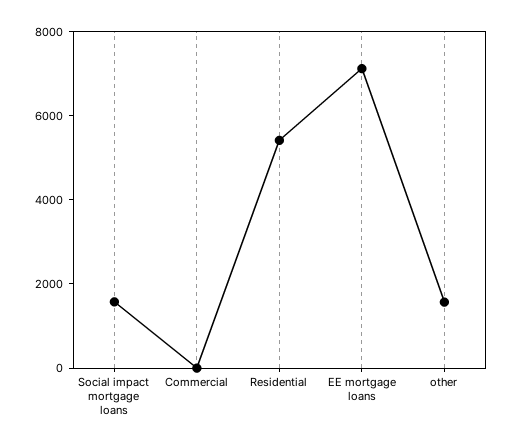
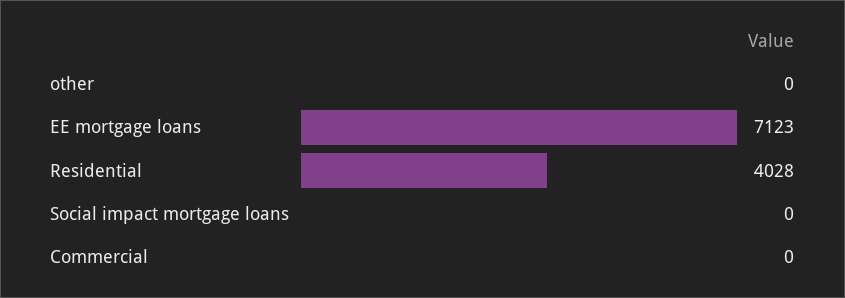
Social impact mortgage loans: 1500 -> 0
Residential: 5500 -> 4028
other: 1500 -> 0

